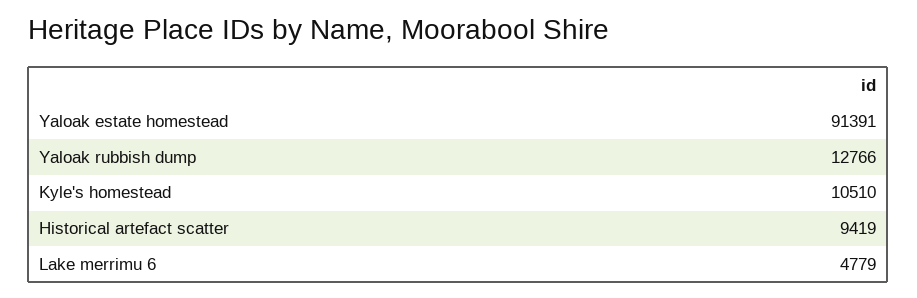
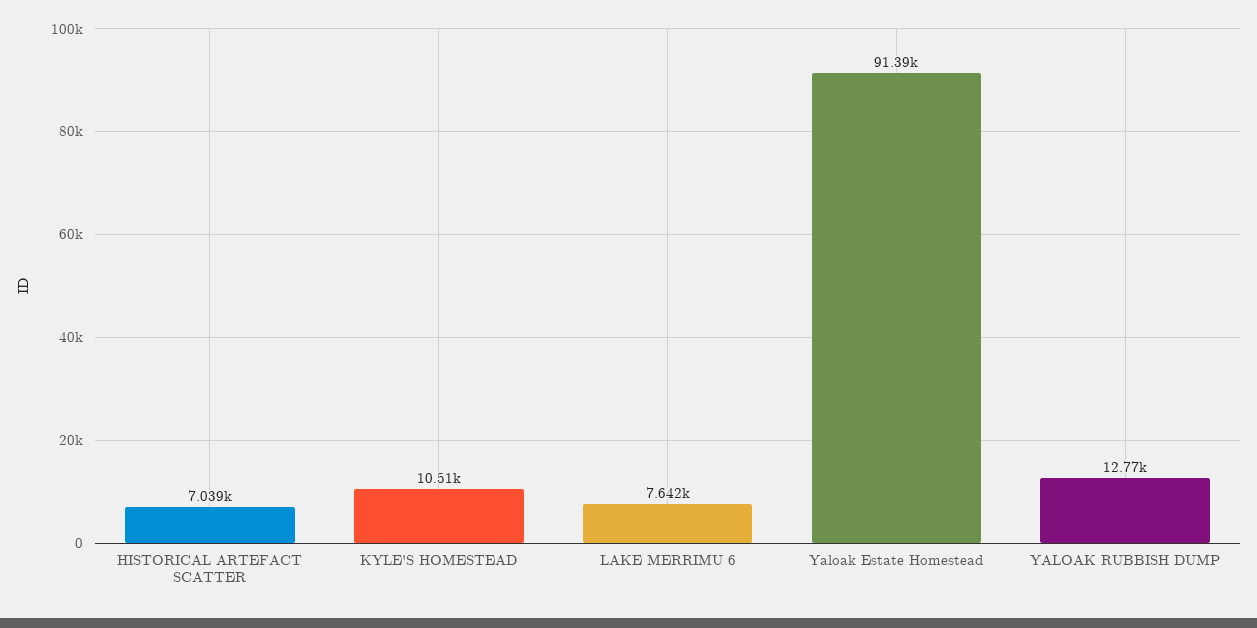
Historical artefact scatter: 9419 -> 7039
Lake merrimu 6: 4779 -> 7642

